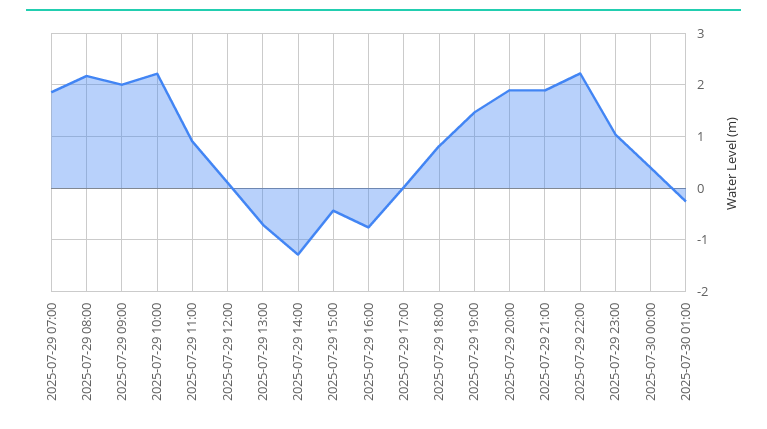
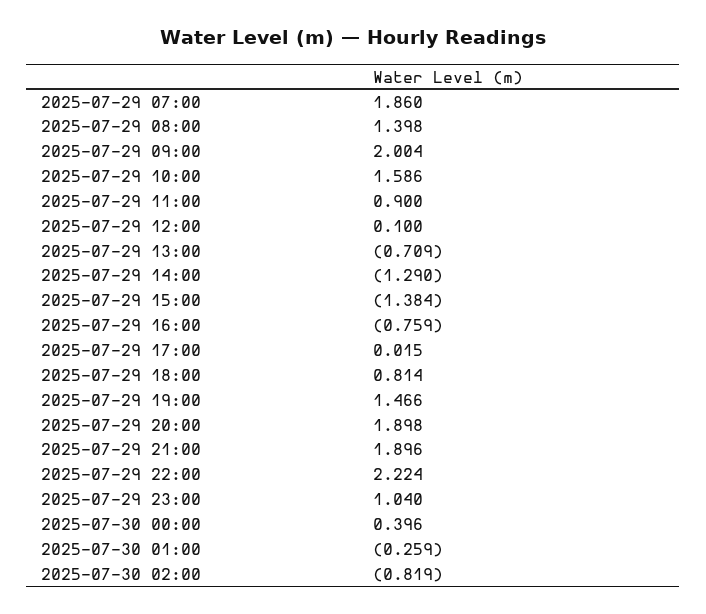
2025-07-29 08:00: 2.2 -> 1.398
2025-07-29 10:00: 2.2 -> 1.586
2025-07-29 15:00: -0.4 -> -1.384
2025-07-30 02:00: none -> -0.819

